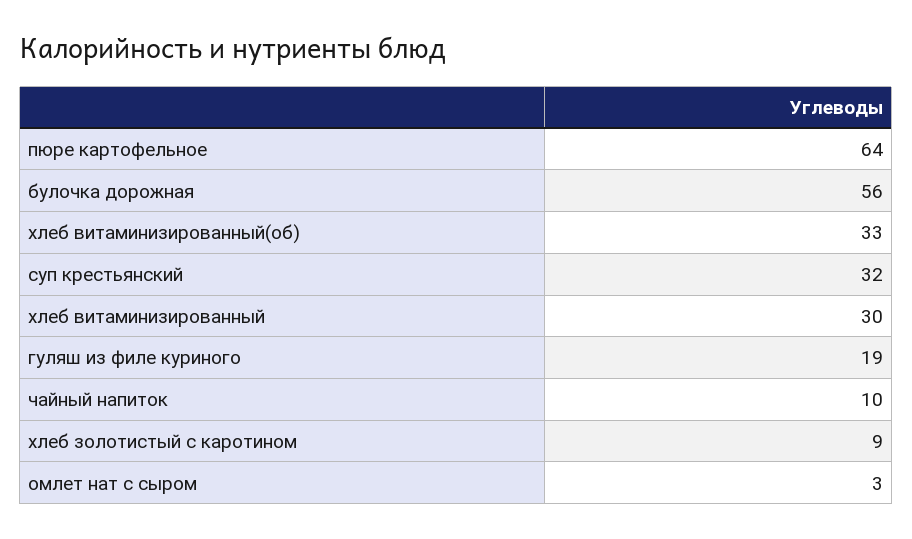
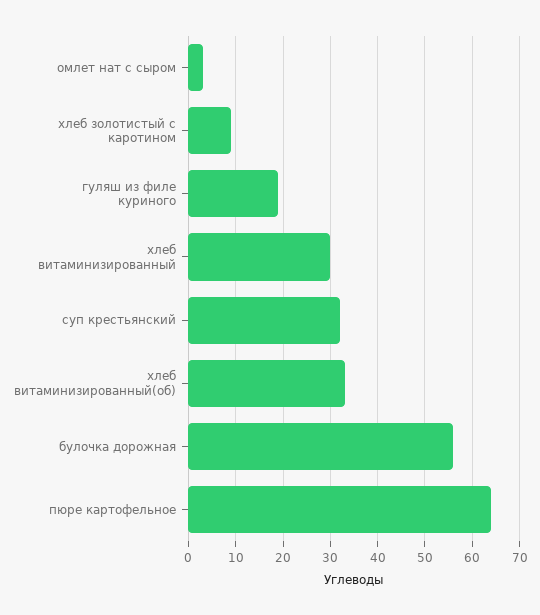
чайный напиток: 10 -> none

